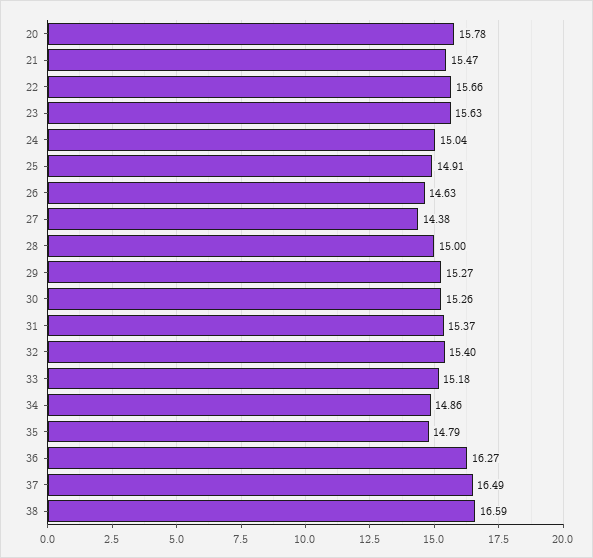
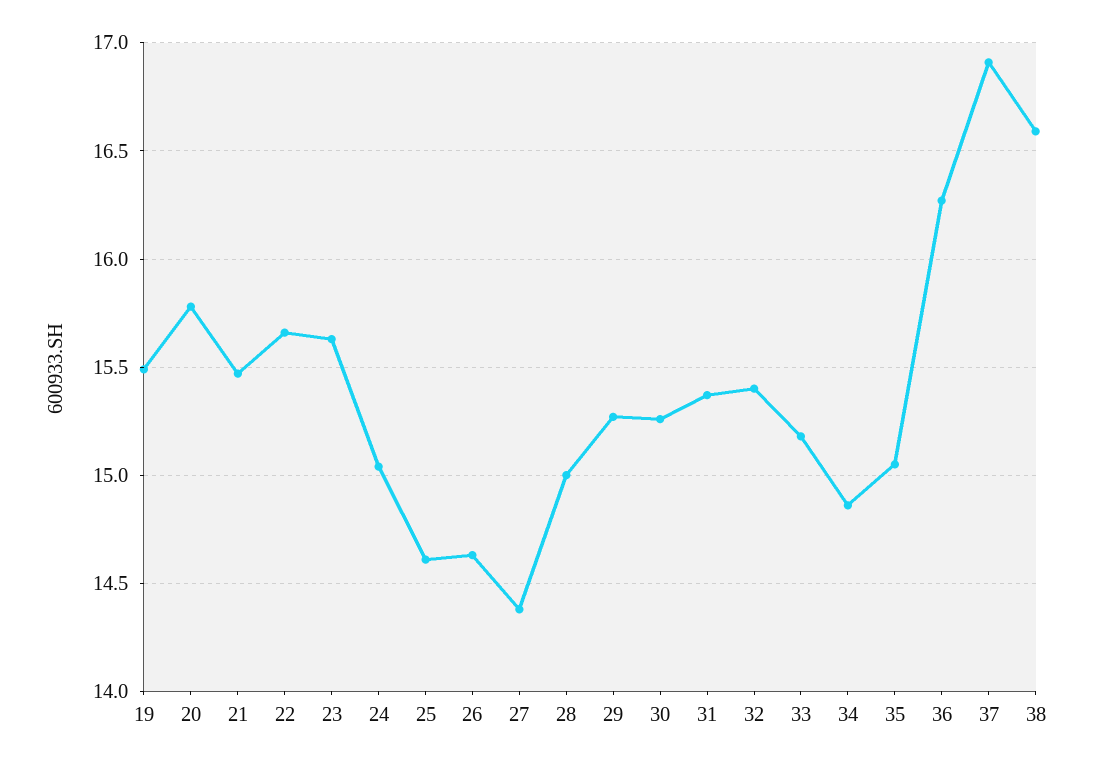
25: 14.91 -> 14.6
35: 14.79 -> 15.05
37: 16.49 -> 16.9
19: none -> 15.5

